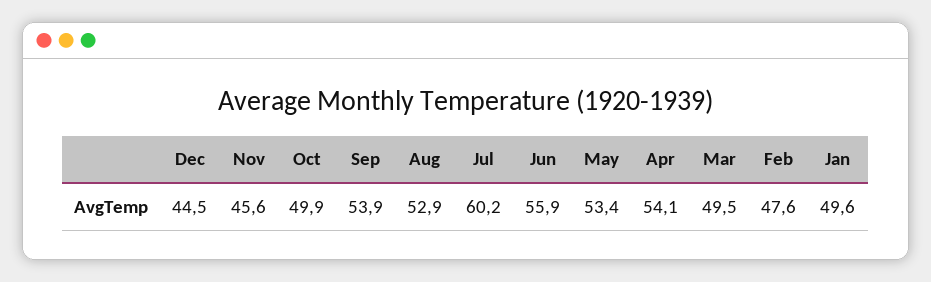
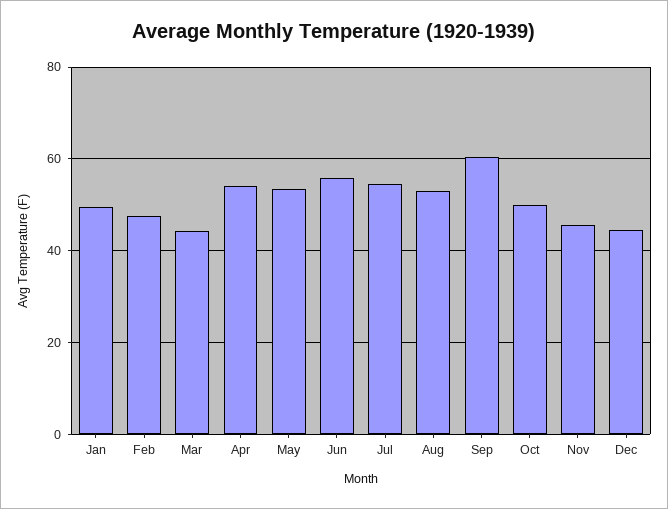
Sep: 53.9 -> 60
Jul: 60.2 -> 54
Mar: 49.5 -> 44

